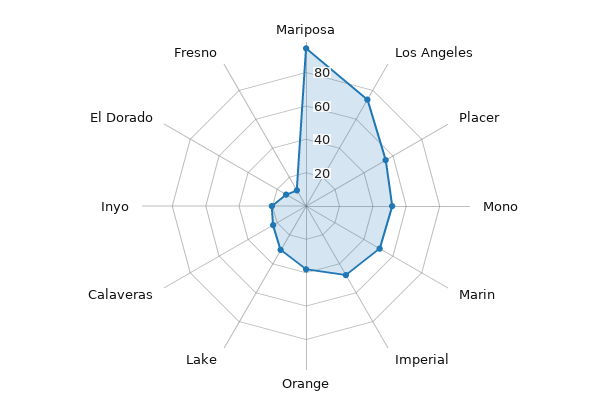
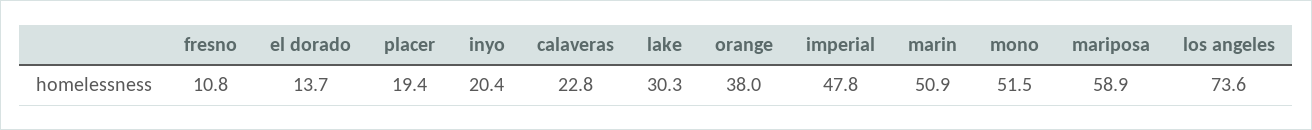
Mariposa: 95 -> 58.9
Placer: 55 -> 19.4

